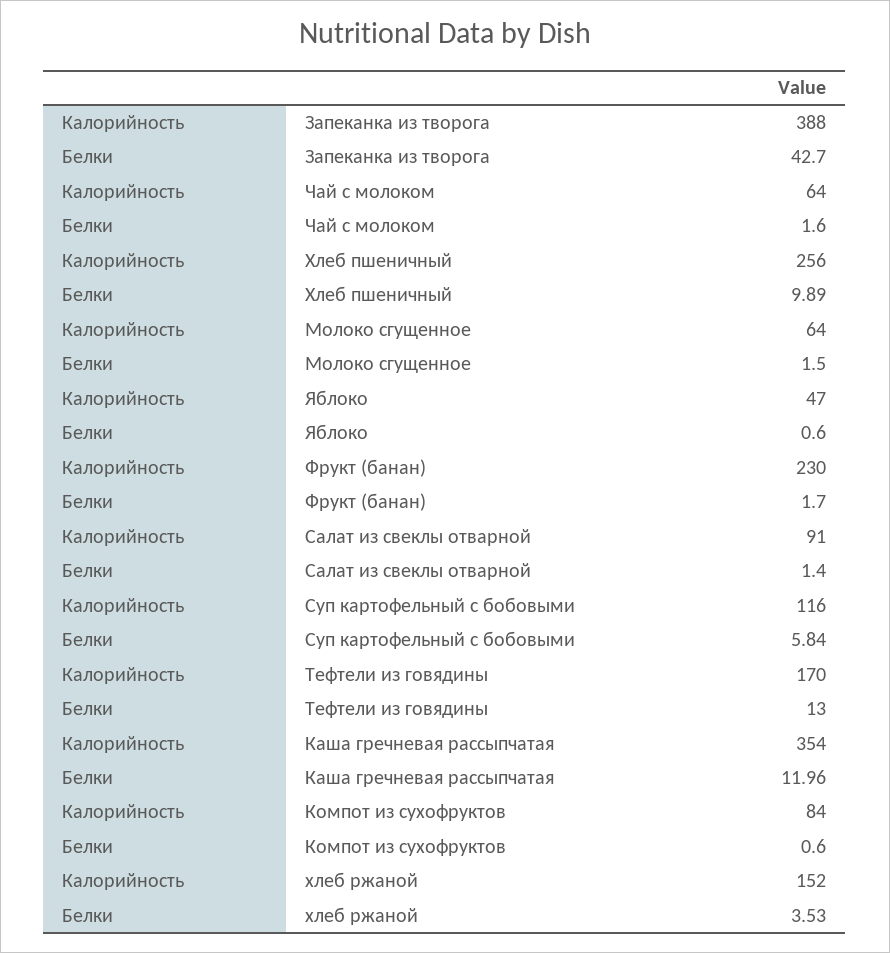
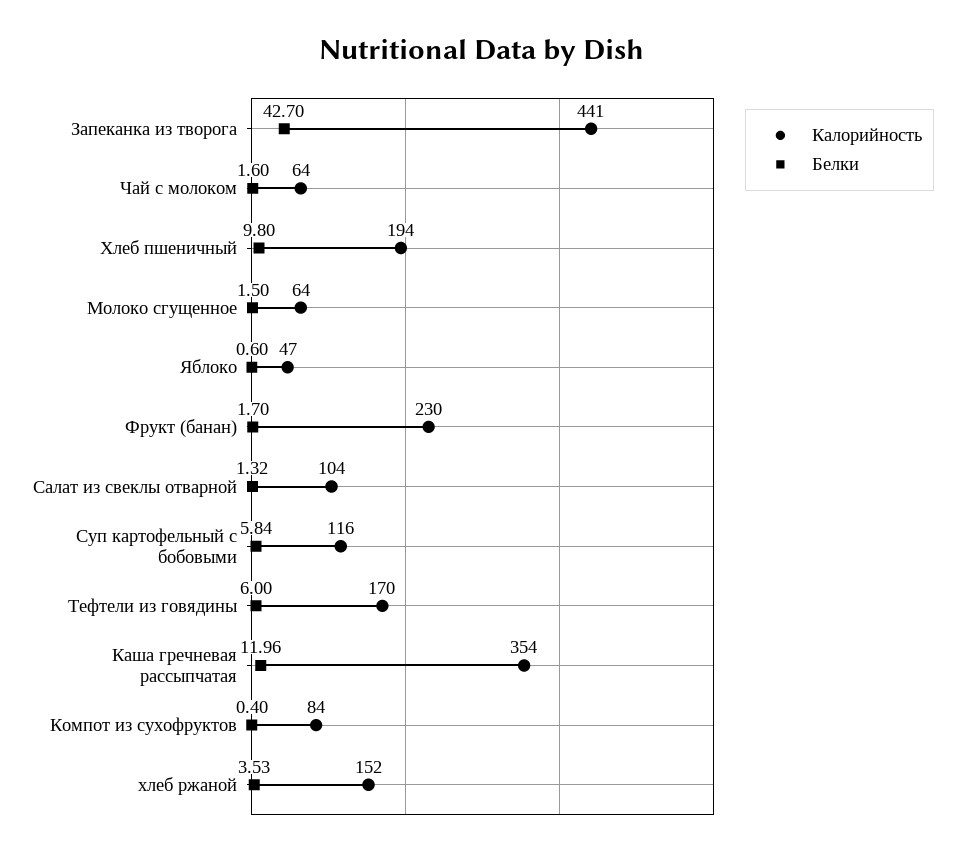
Калорийность, Запеканка из творога: 388 -> 441
Калорийность, Хлеб пшеничный: 256 -> 194
Белки, Хлеб пшеничный: 9.89 -> 9.8
Калорийность, Салат из свеклы отварной: 91 -> 104
Белки, Салат из свеклы отварной: 1.4 -> 1.32
Белки, Тефтели из говядины: 13 -> 6
Белки, Компот из сухофруктов: 0.6 -> 0.4

